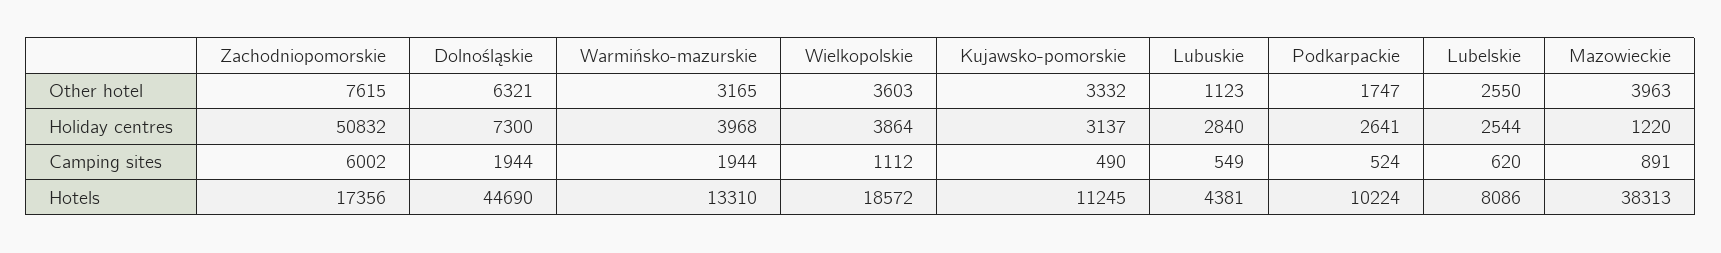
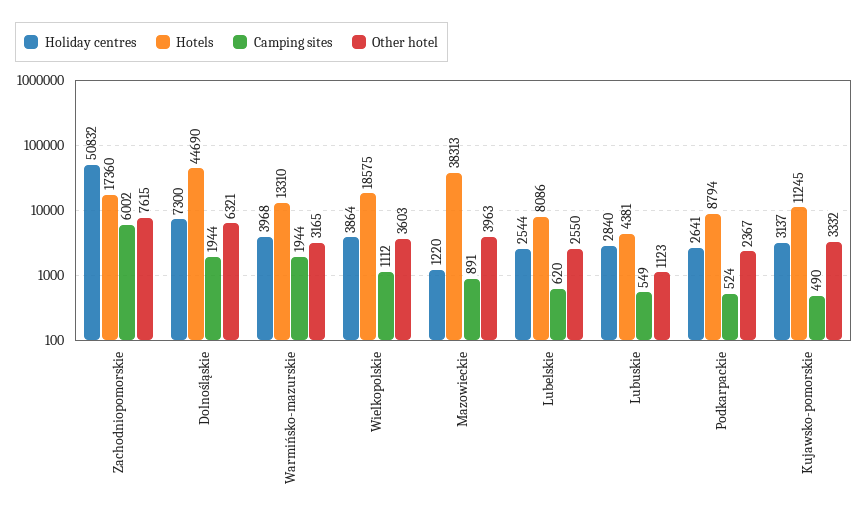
Other hotel, Podkarpackie: 1747 -> 2367
Hotels, Zachodniopomorskie: 17356 -> 17360
Hotels, Wielkopolskie: 18572 -> 18575
Hotels, Podkarpackie: 10224 -> 8794

